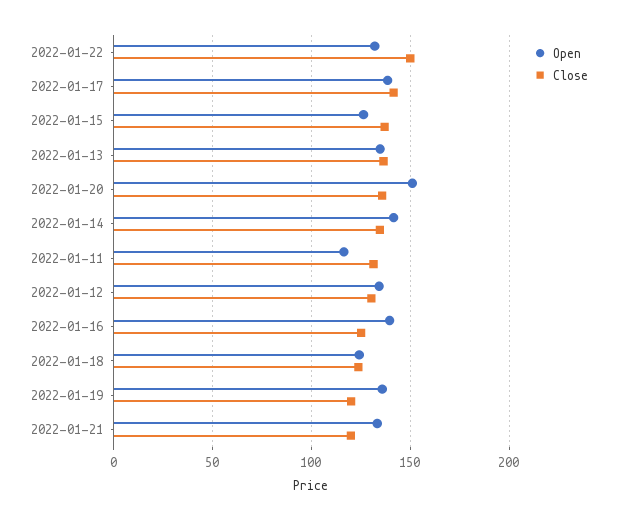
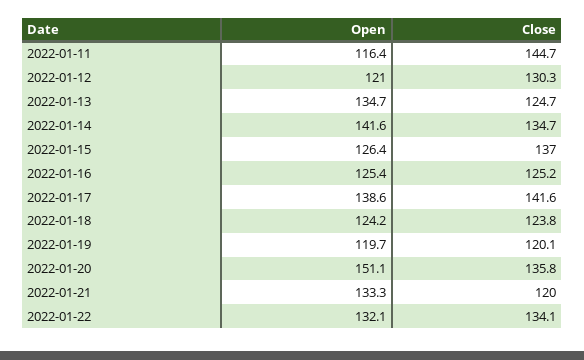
Close, 2022-01-22: 150 -> 134.1
Close, 2022-01-13: 135 -> 124.7
Close, 2022-01-11: 130 -> 144.7
Open, 2022-01-12: 135 -> 121
Open, 2022-01-16: 140 -> 125.4
Open, 2022-01-19: 135 -> 119.7

